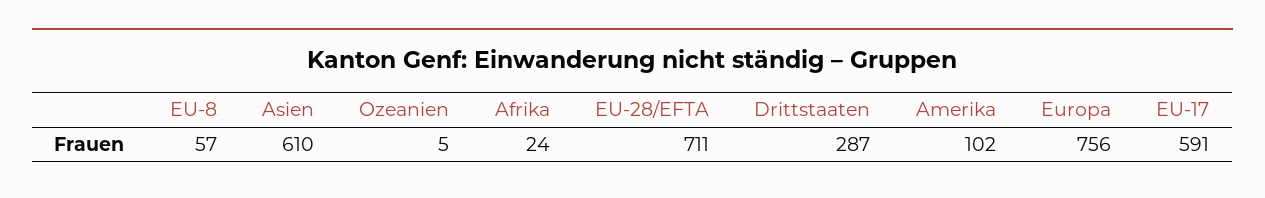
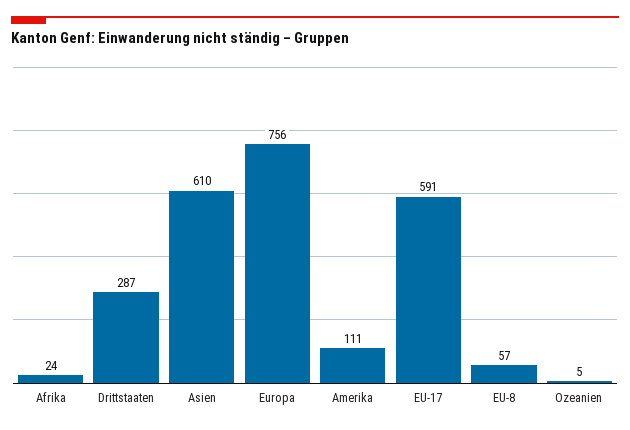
EU-28/EFTA: 711 -> none
Amerika: 102 -> 111

